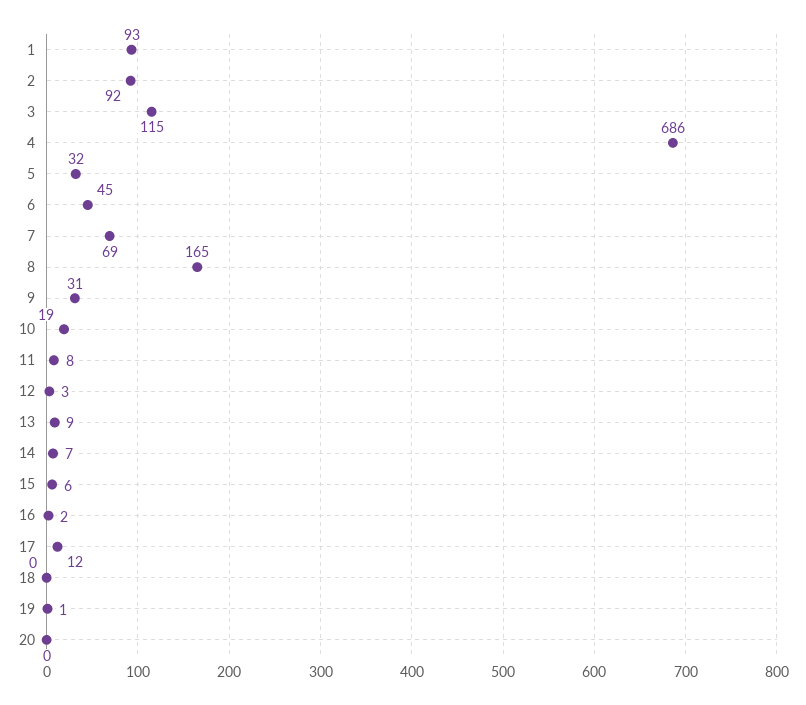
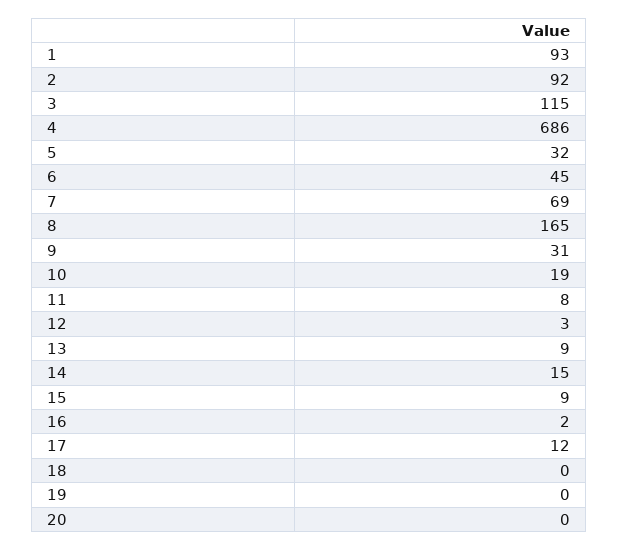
14: 7 -> 15
15: 6 -> 9
19: 1 -> 0

